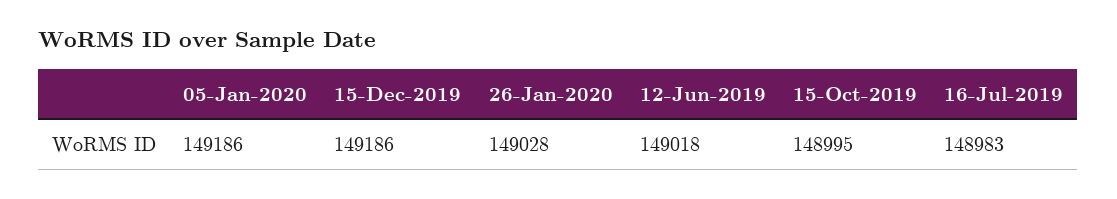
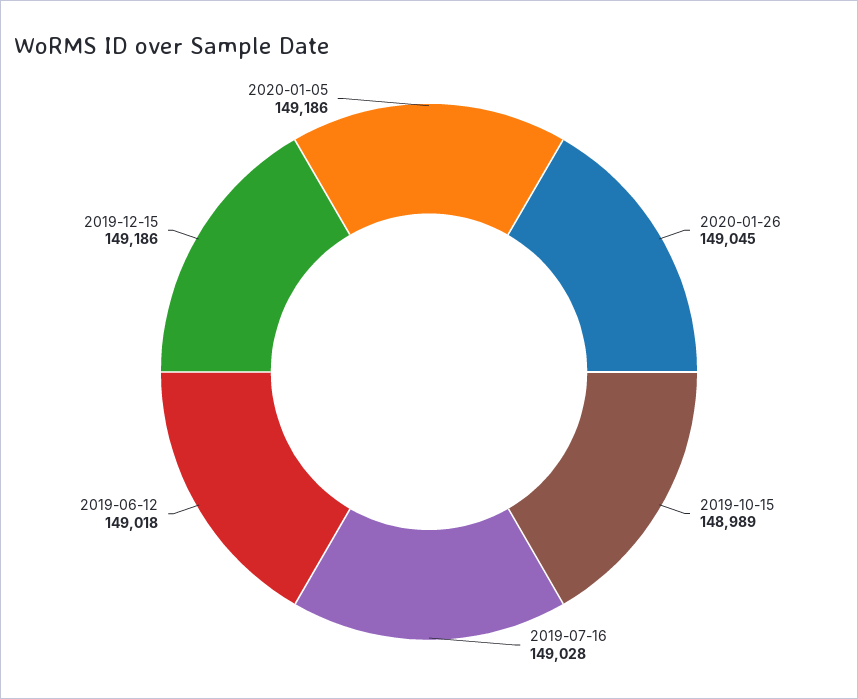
26-Jan-2020: 149028 -> 149045
15-Oct-2019: 148995 -> 148989
16-Jul-2019: 148983 -> 149028

